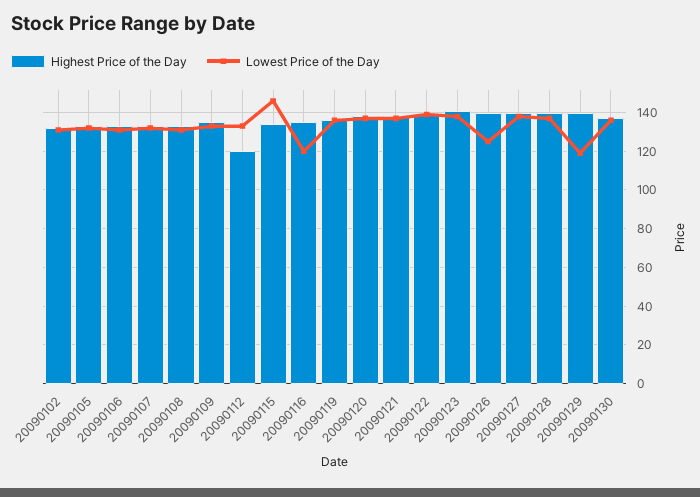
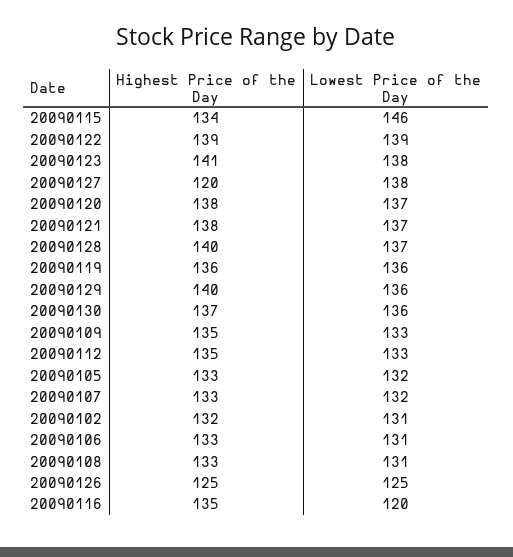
Highest Price of the Day, 20090112: 120 -> 135
Highest Price of the Day, 20090126: 140 -> 125
Highest Price of the Day, 20090127: 140 -> 120
Lowest Price of the Day, 20090129: 120 -> 136

